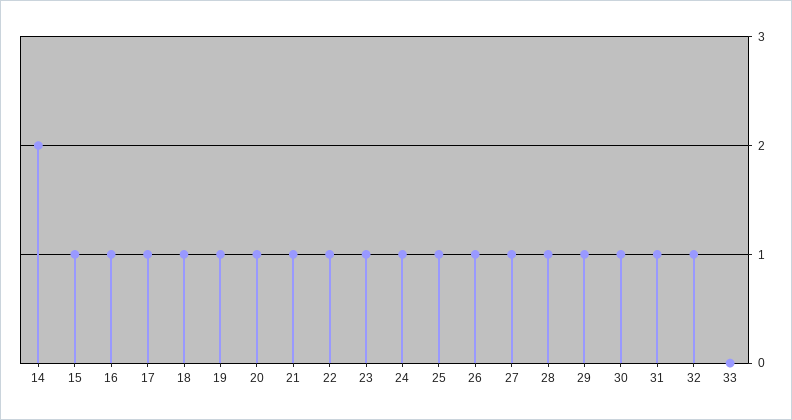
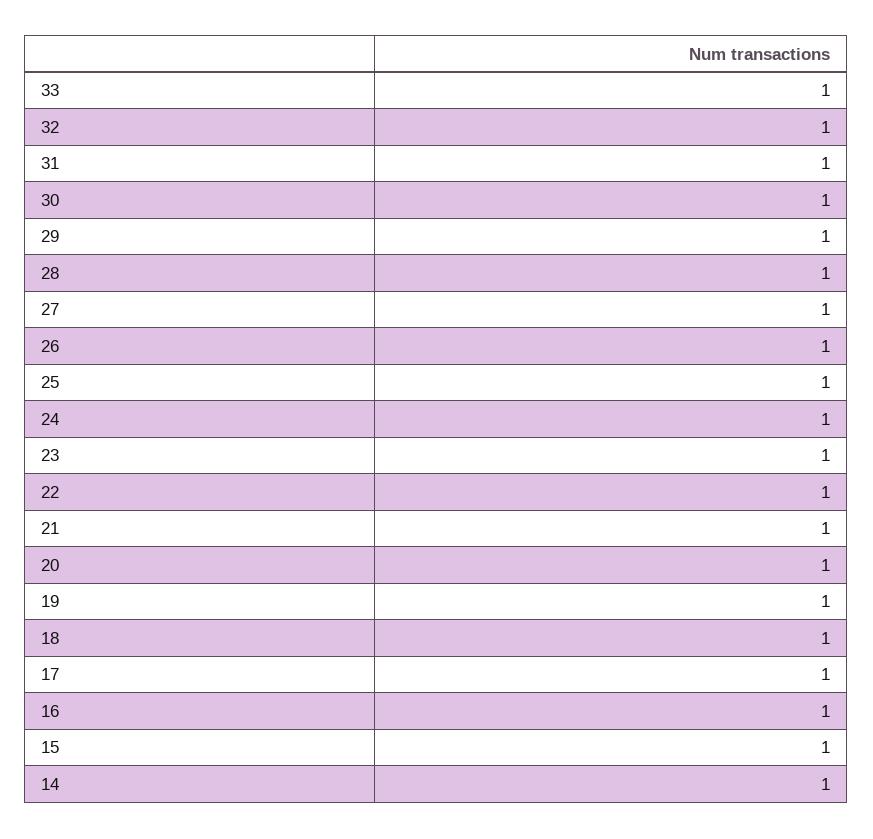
14: 2 -> 1
33: 0 -> 1

